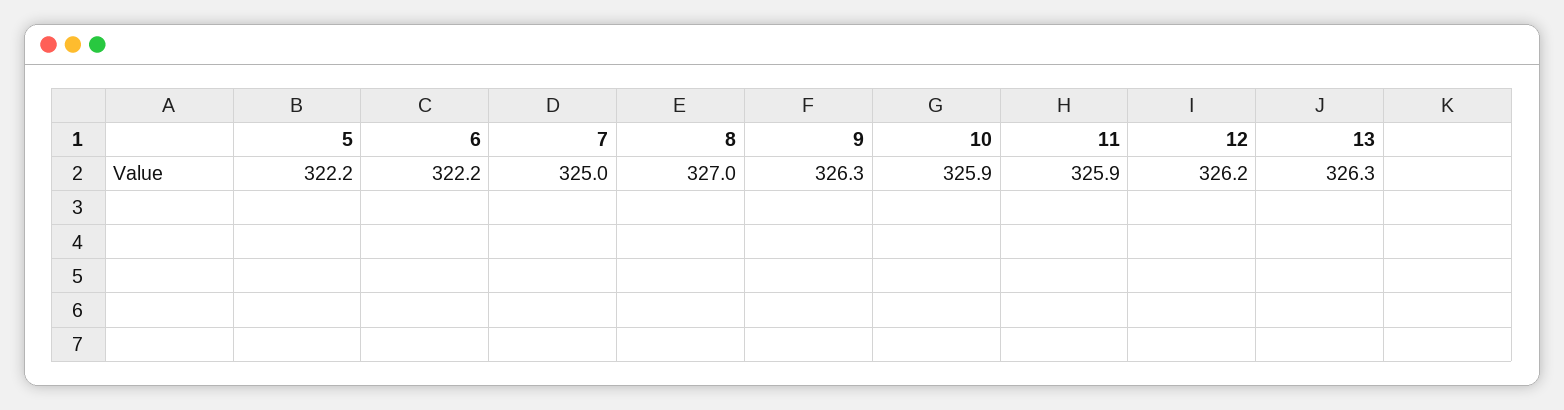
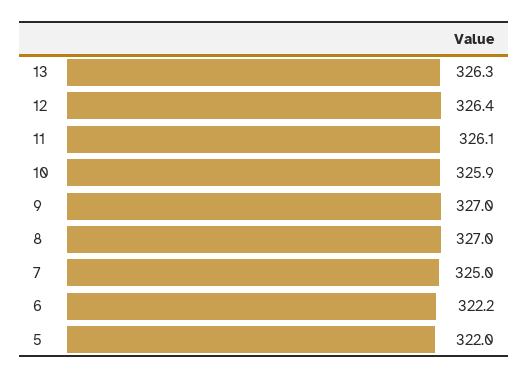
5: 322.2 -> 322
9: 326.3 -> 327
11: 325.9 -> 326.1
12: 326.2 -> 326.4

